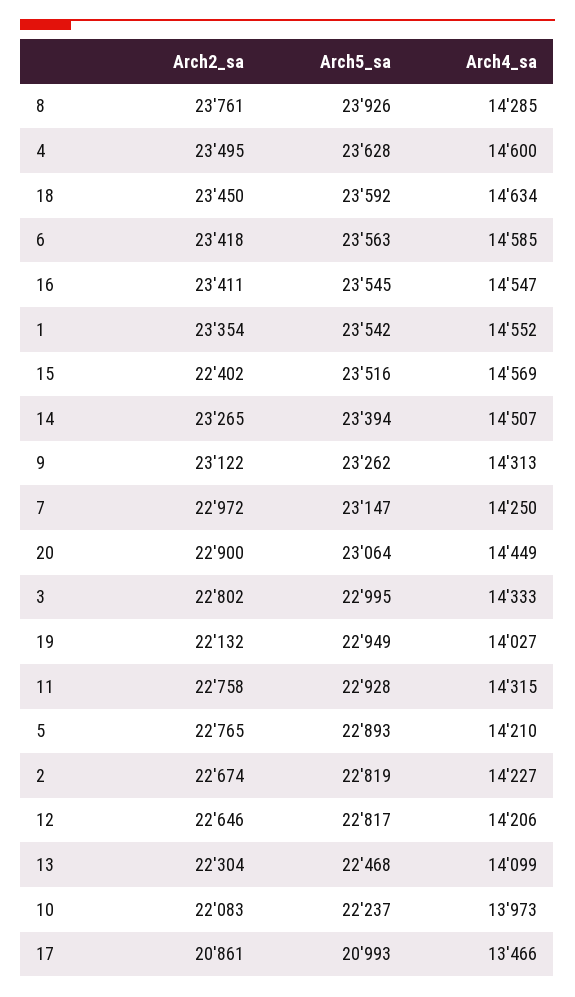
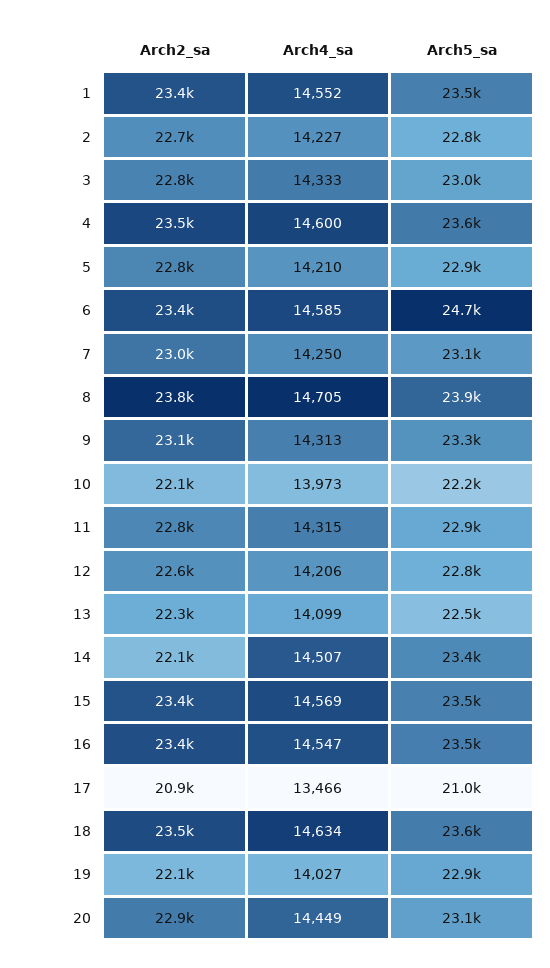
Arch4_sa, 8: 14285 -> 14705
Arch5_sa, 6: 23563 -> 24700
Arch2_sa, 15: 22402 -> 23400
Arch2_sa, 14: 23265 -> 22100

